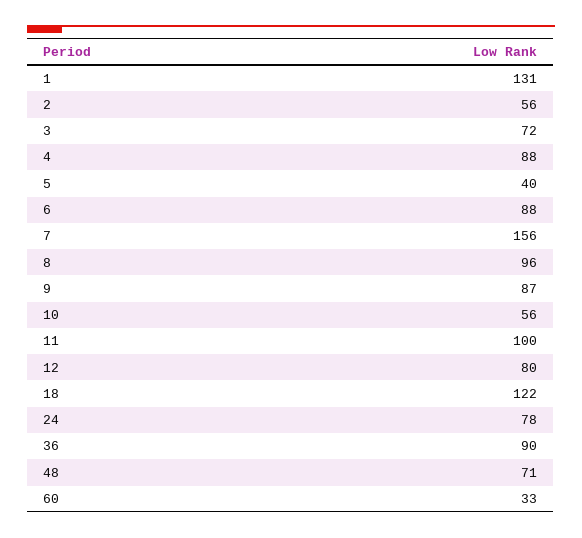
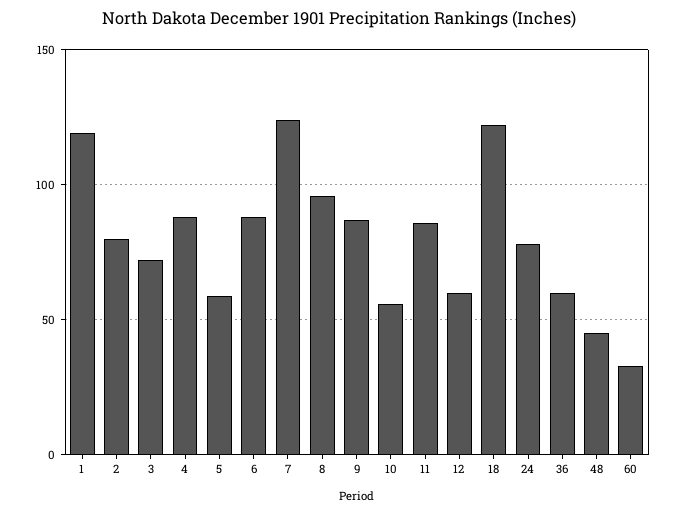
1: 131 -> 120
2: 56 -> 80
5: 40 -> 60
7: 156 -> 125
11: 100 -> 85
12: 80 -> 60
36: 90 -> 60
48: 71 -> 45

